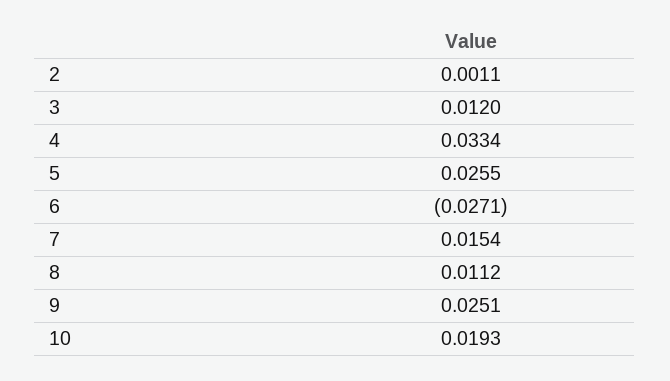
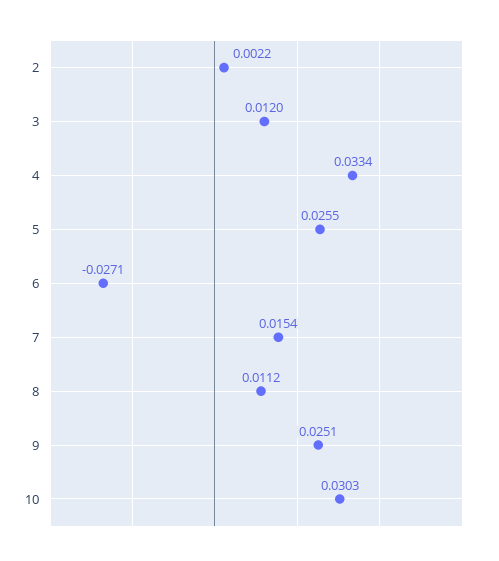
2: 0.0011 -> 0.0022
10: 0.0193 -> 0.0303

